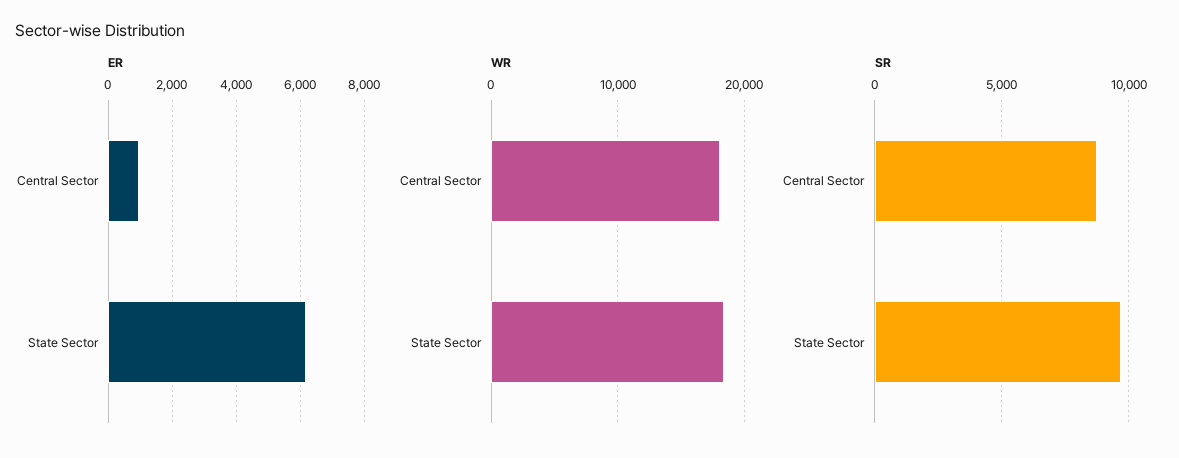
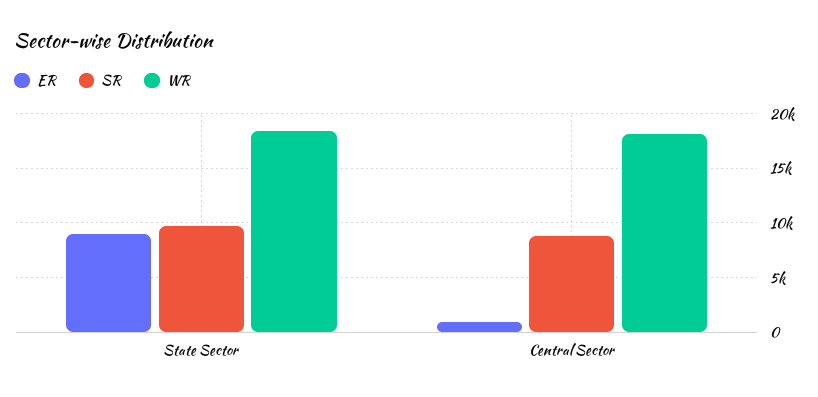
ER, State Sector: 6200 -> 9000

